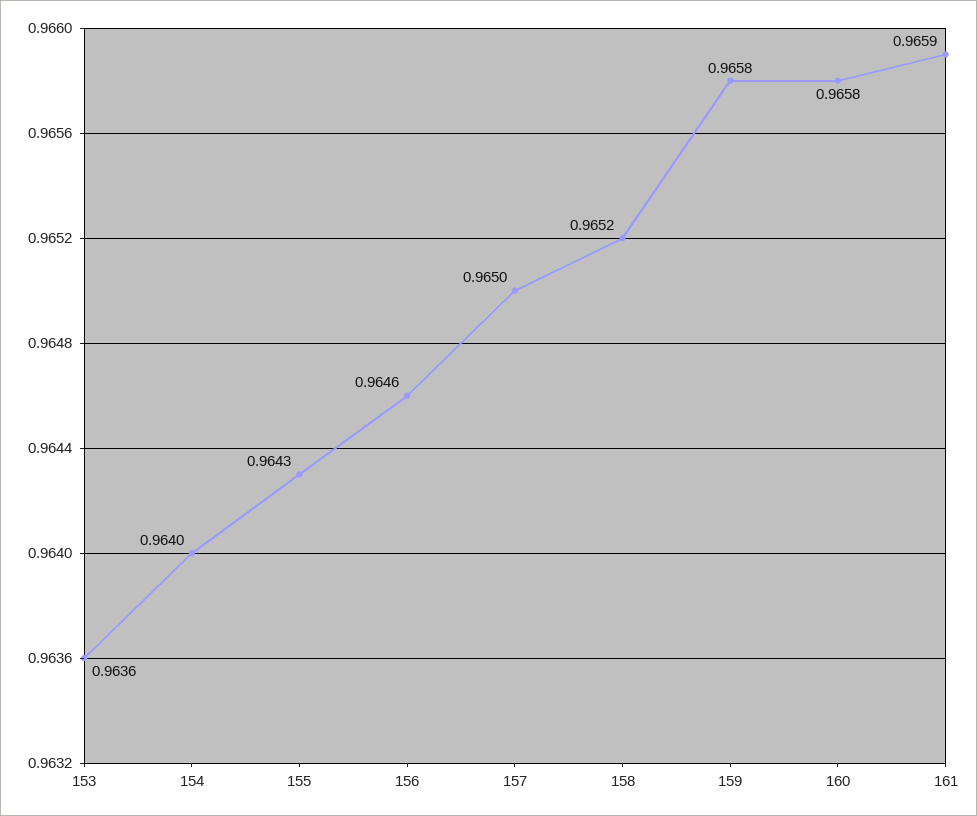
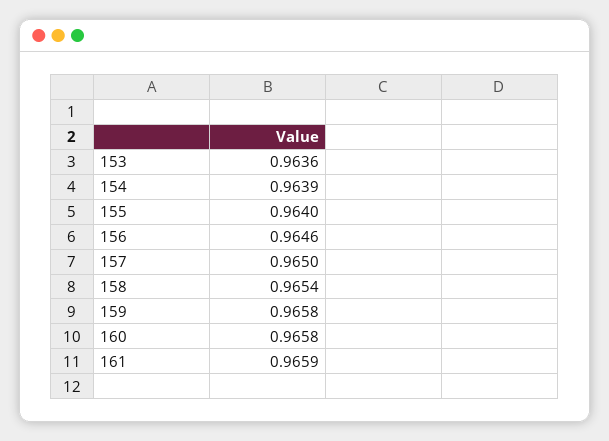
154: 0.964 -> 0.9639
155: 0.9643 -> 0.964
158: 0.9652 -> 0.9654

